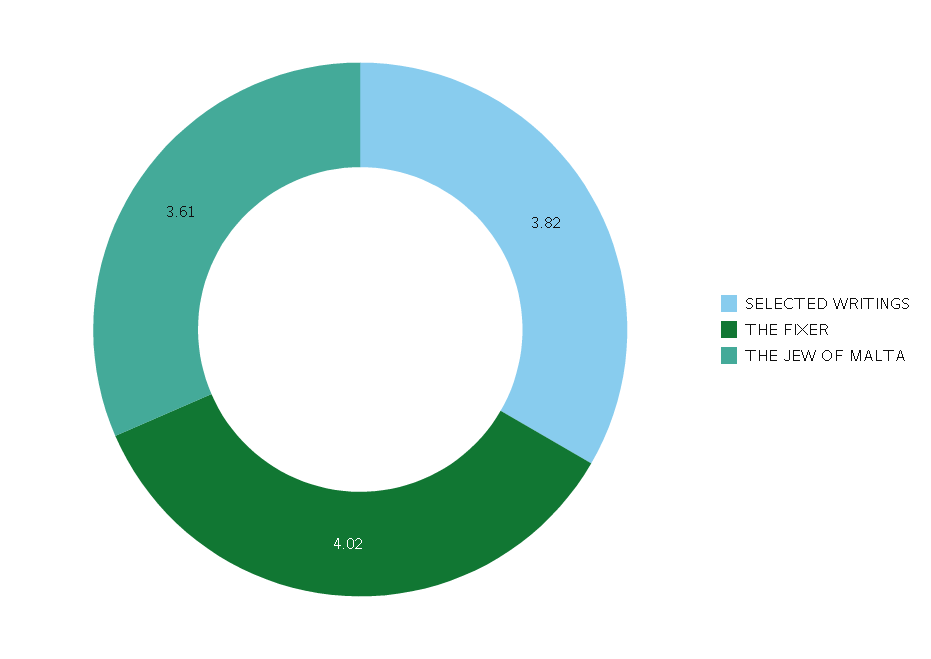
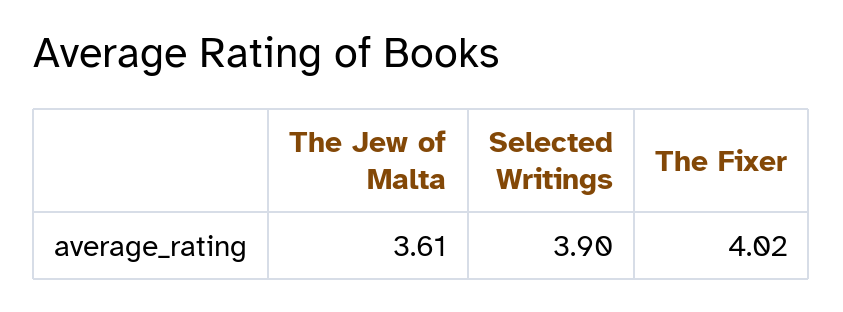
SELECTED WRITINGS: 3.82 -> 3.9

